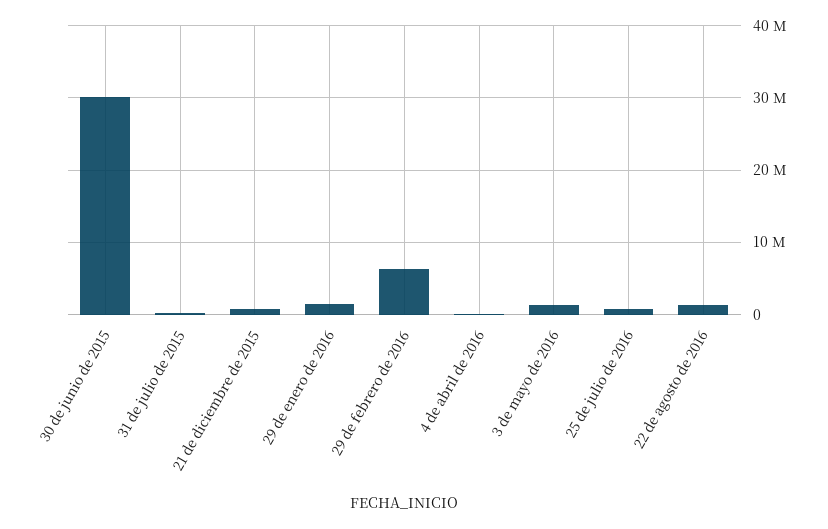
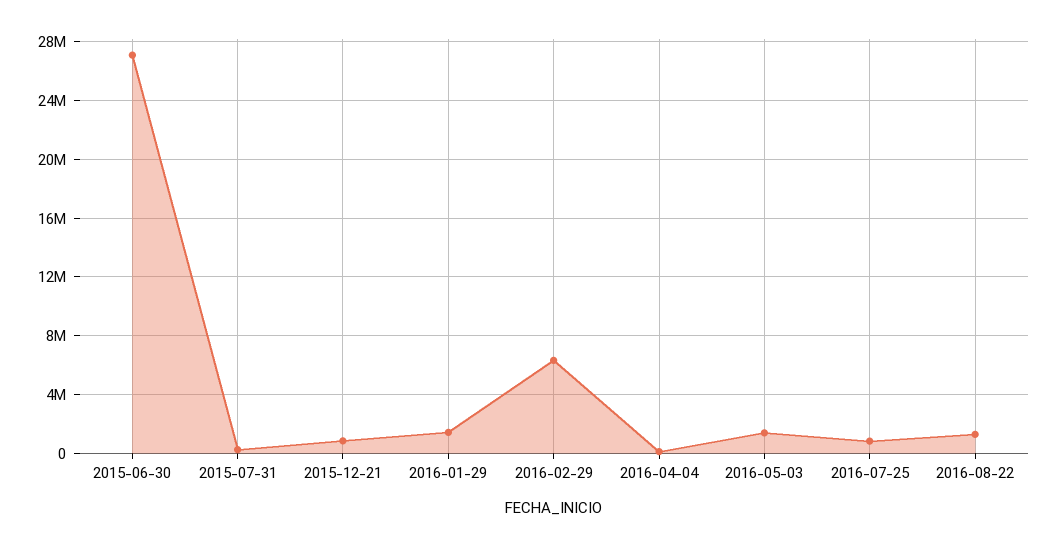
30 de junio de 2015: 30000000 -> 27000000

